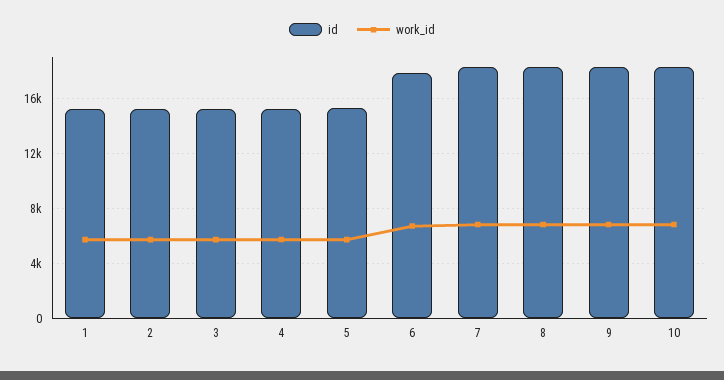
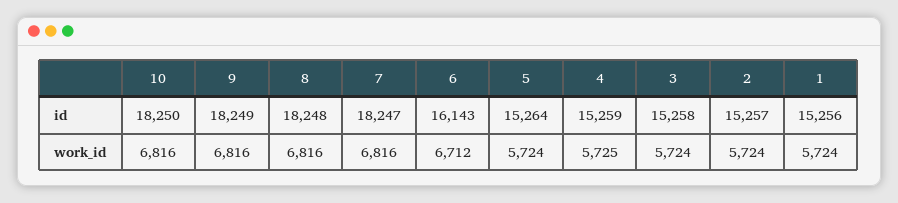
id, 6: 18000 -> 16143

